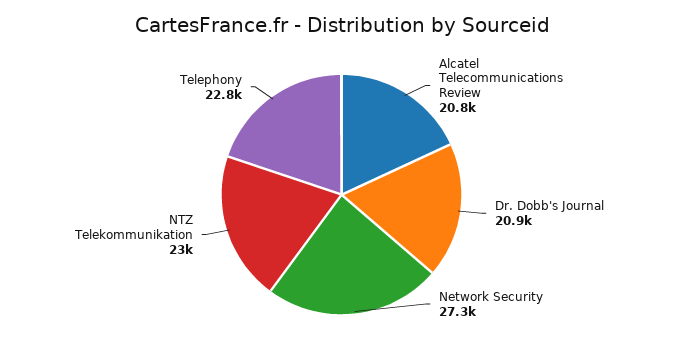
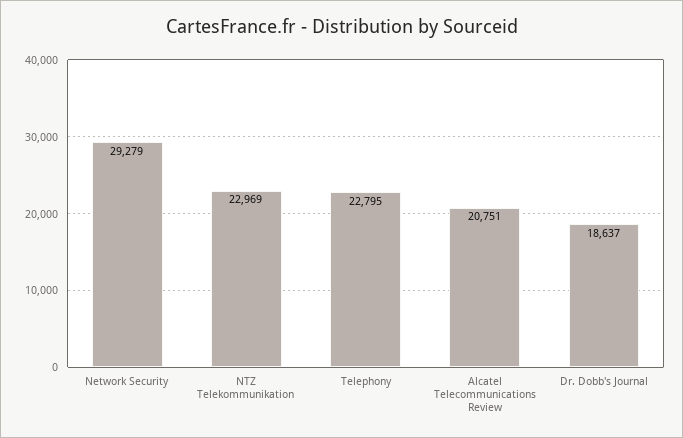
Dr. Dobb's Journal: 20900 -> 18637
Network Security: 27300 -> 29279

